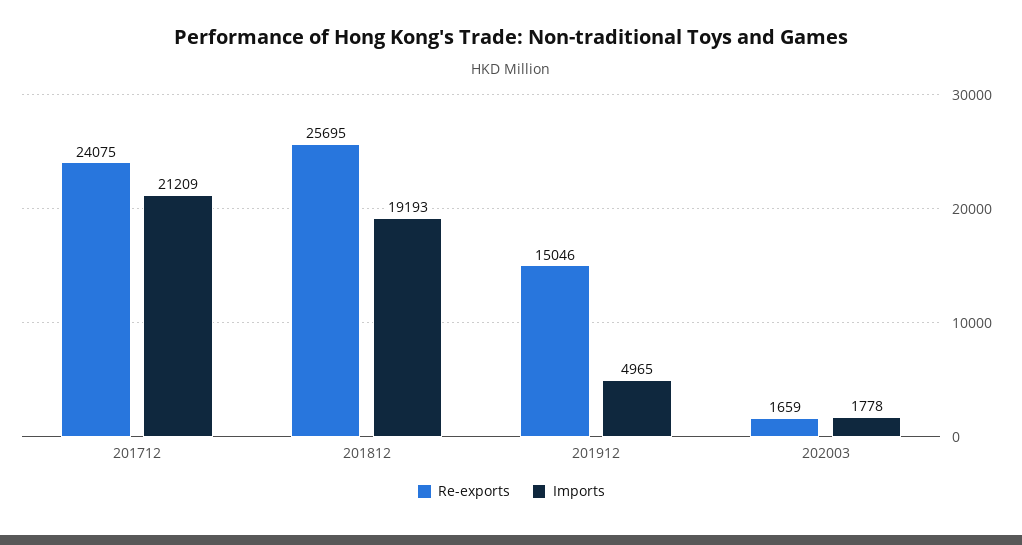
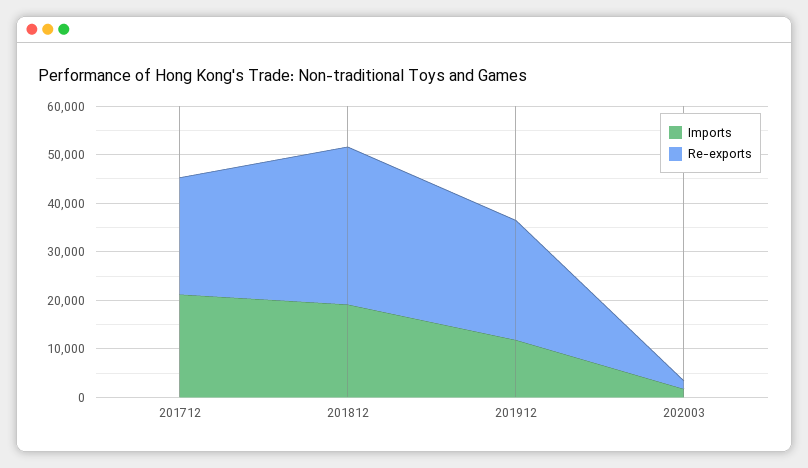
Re-exports, 201812: 25695 -> 32000
Re-exports, 201912: 15046 -> 24000
Imports, 201912: 4965 -> 12000

